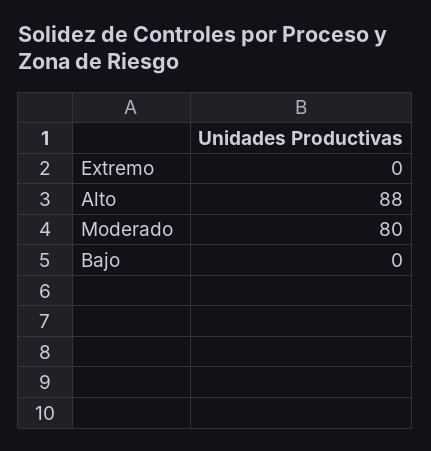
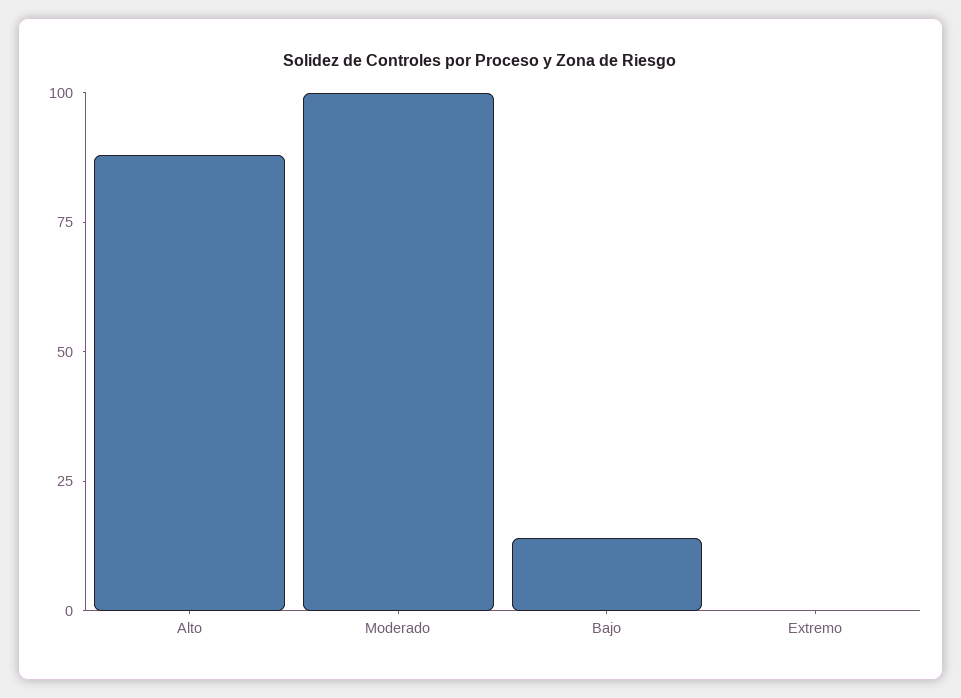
Moderado: 80 -> 100
Bajo: 0 -> 15

